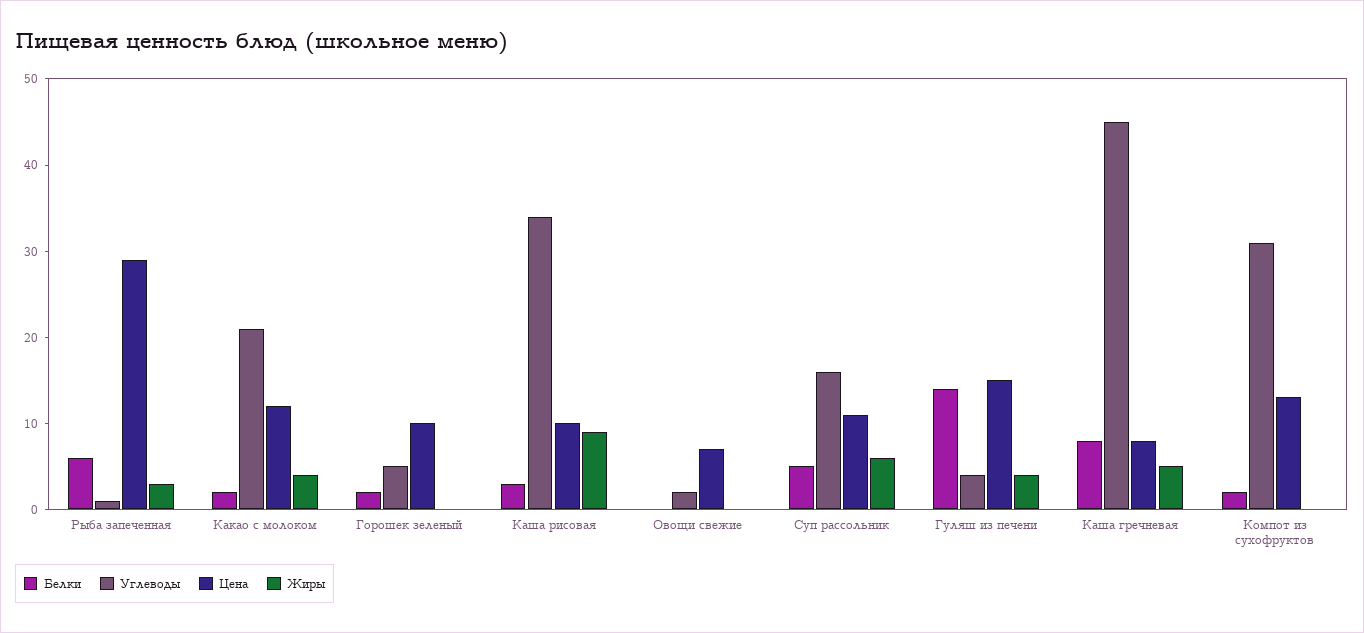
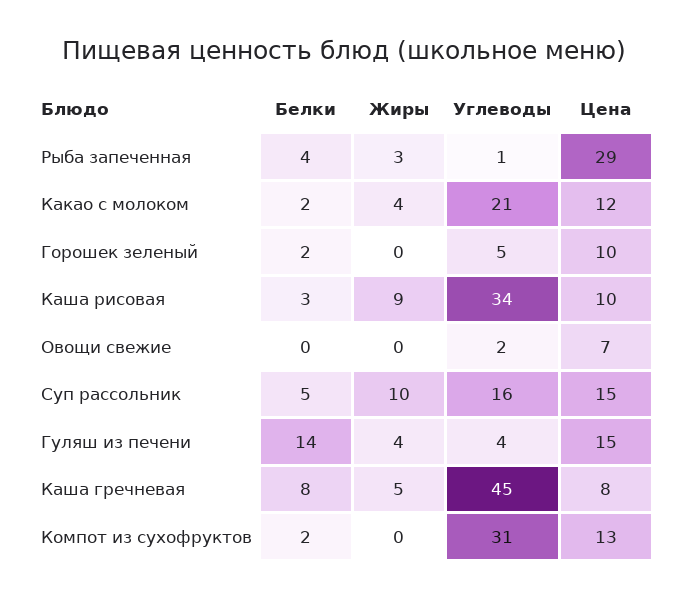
Белки, Рыба запеченная: 6 -> 4
Цена, Суп рассольник: 11 -> 15
Жиры, Суп рассольник: 6 -> 10

